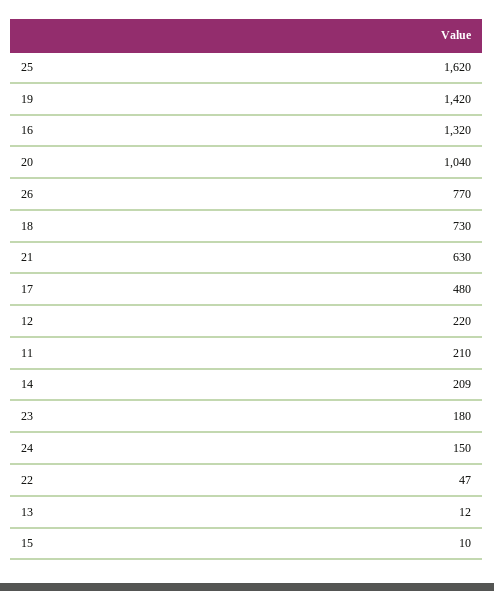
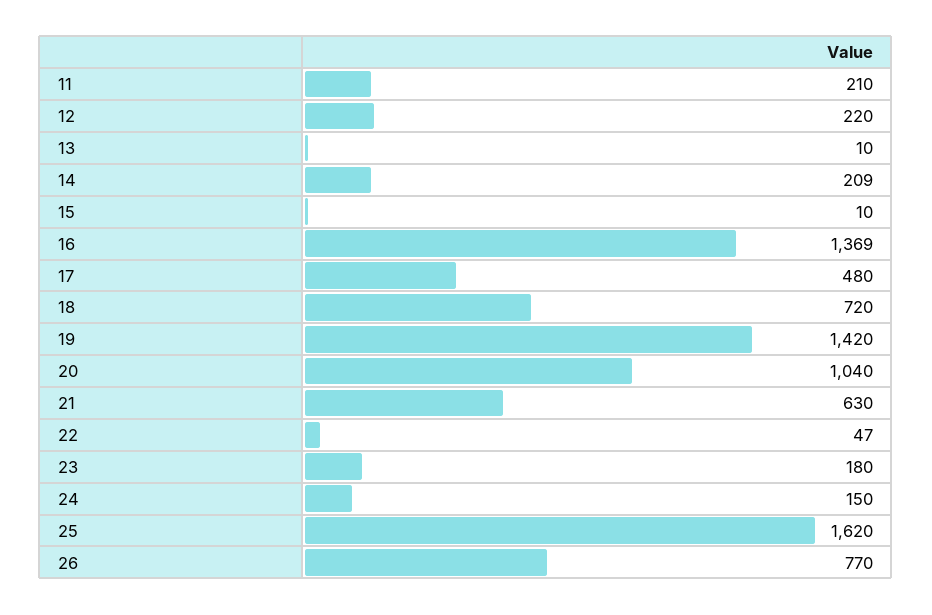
16: 1320 -> 1369
18: 730 -> 720
13: 12 -> 10

